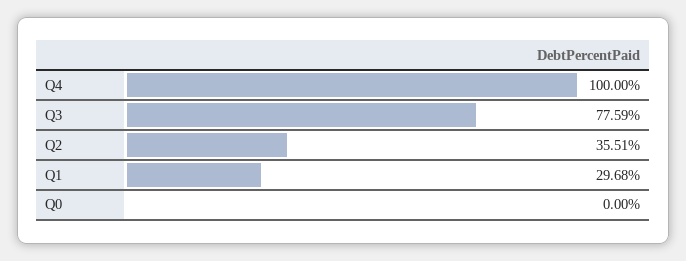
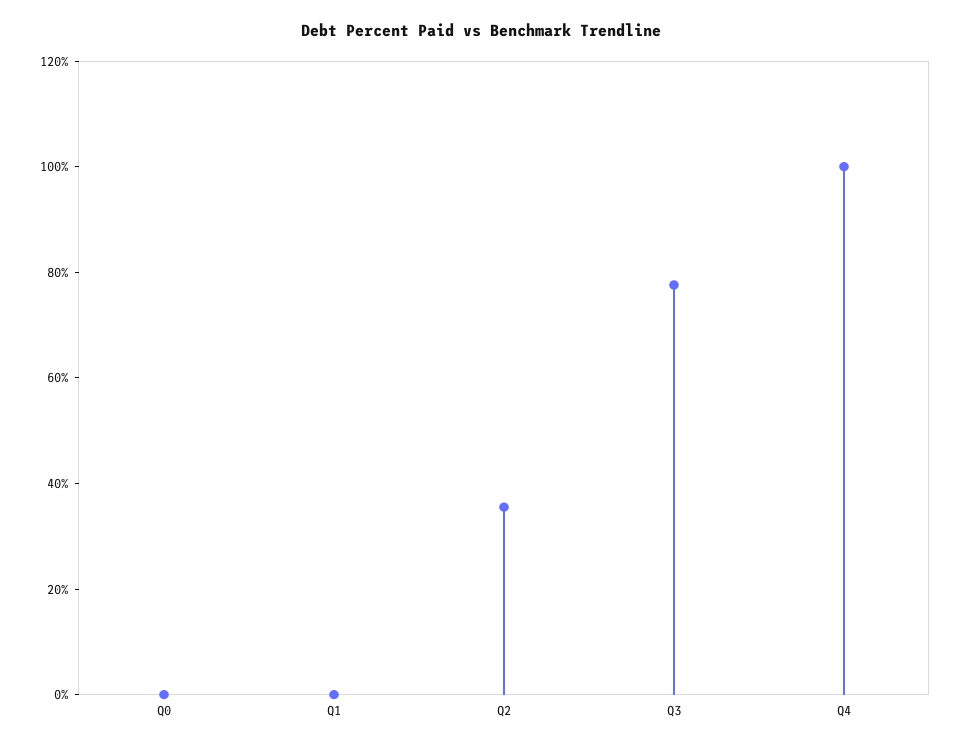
Q1: 29.68 -> 0

